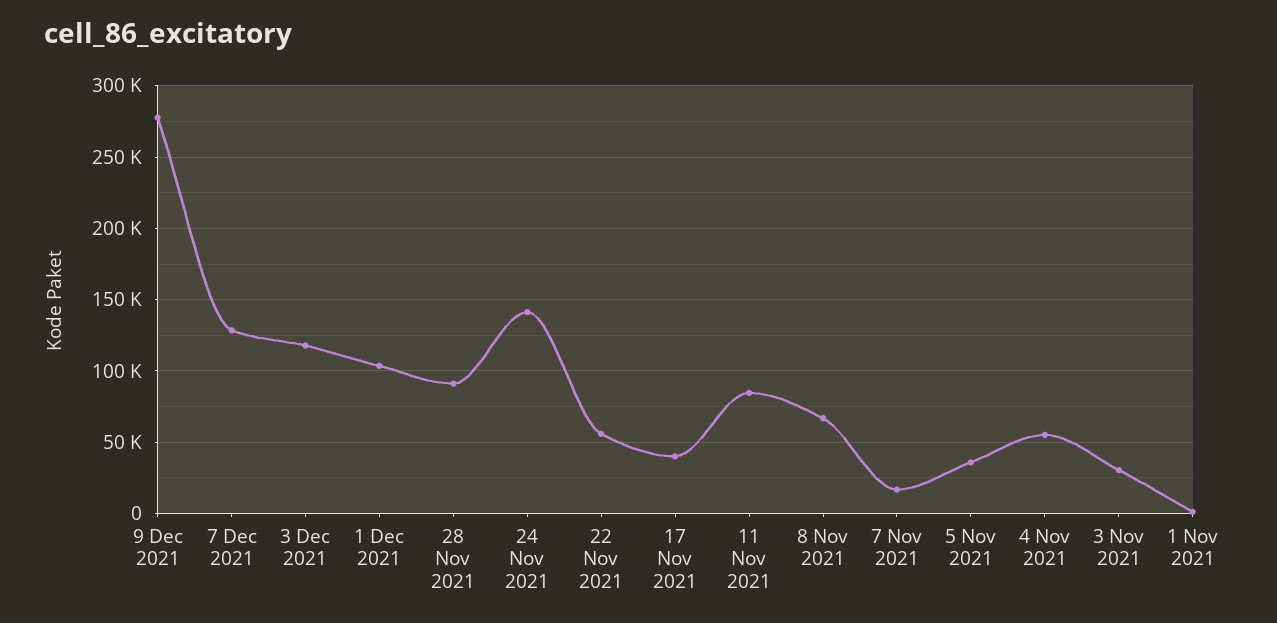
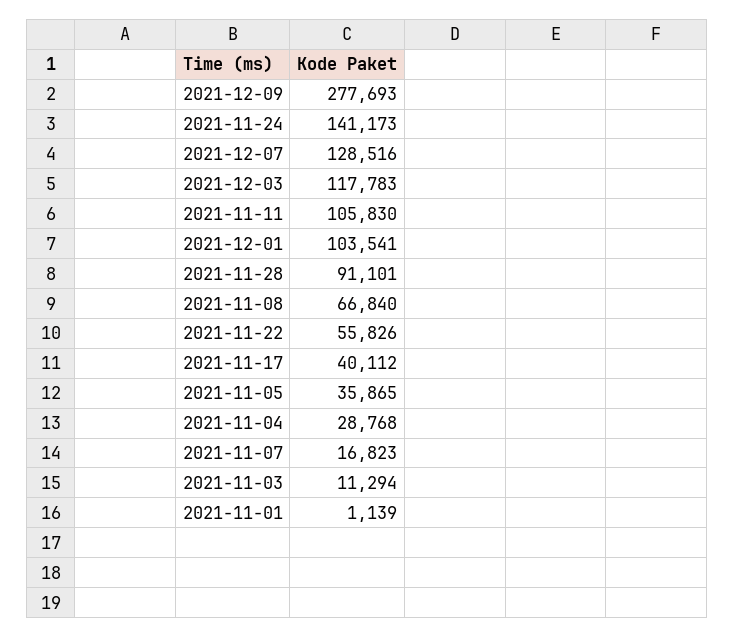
11 Nov 2021: 85000 -> 105830
4 Nov 2021: 55000 -> 28768
3 Nov 2021: 30000 -> 11294

